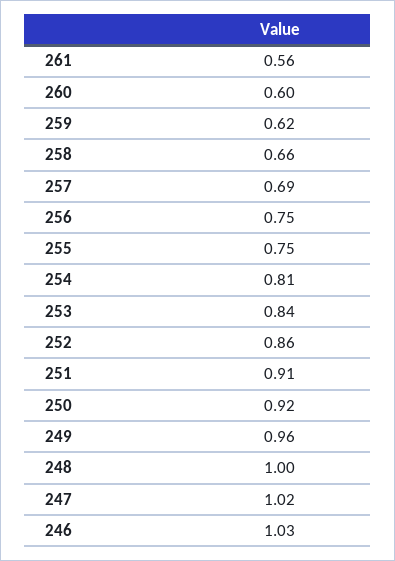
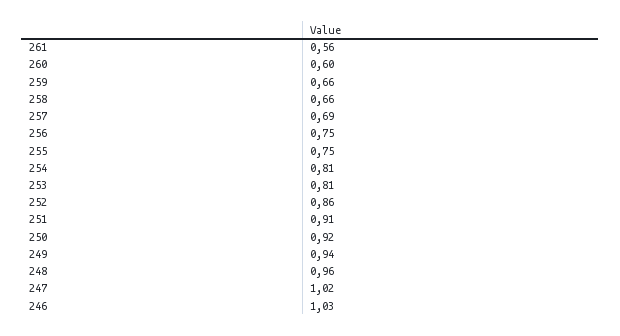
259: 0.62 -> 0.66
253: 0.84 -> 0.81
249: 0.96 -> 0.94
248: 1 -> 0.96

